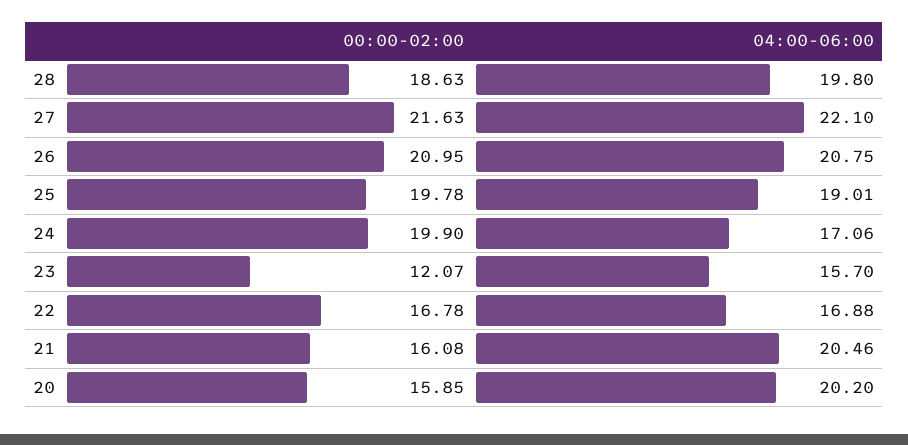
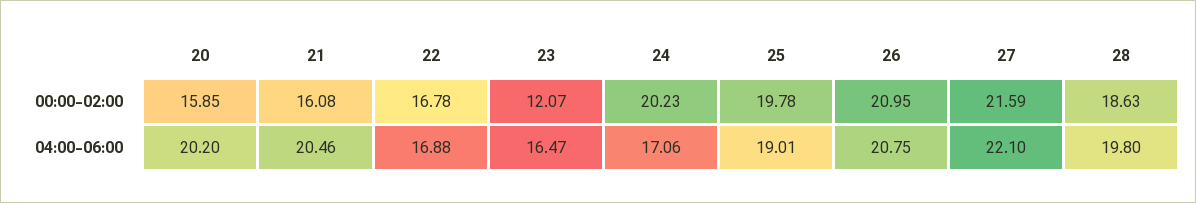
00:00-02:00, 27: 21.63 -> 21.59
00:00-02:00, 24: 19.9 -> 20.23
04:00-06:00, 23: 15.7 -> 16.47

